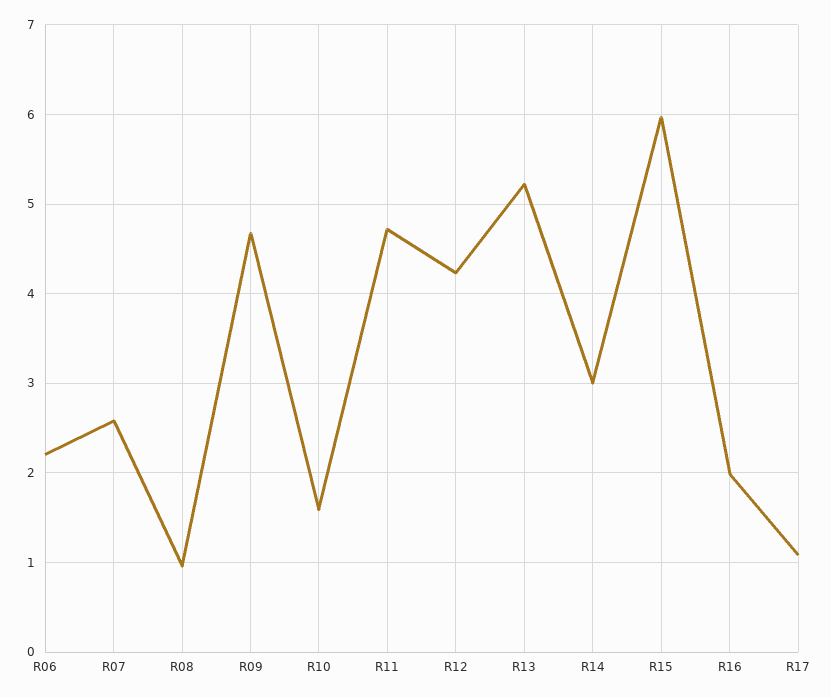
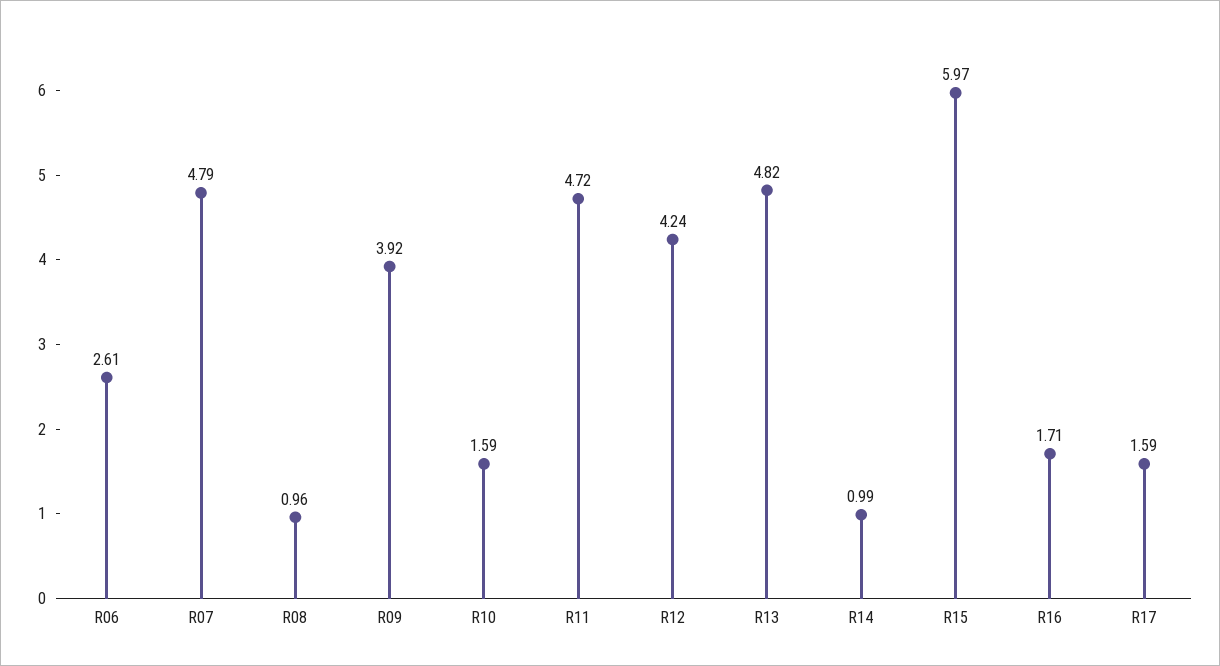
R06: 2.2 -> 2.61
R07: 2.6 -> 4.79
R09: 4.7 -> 3.92
R13: 5.2 -> 4.82
R14: 3 -> 0.99
R16: 2 -> 1.71
R17: 1.1 -> 1.59

